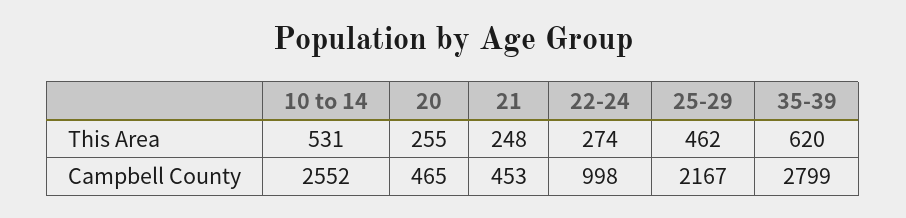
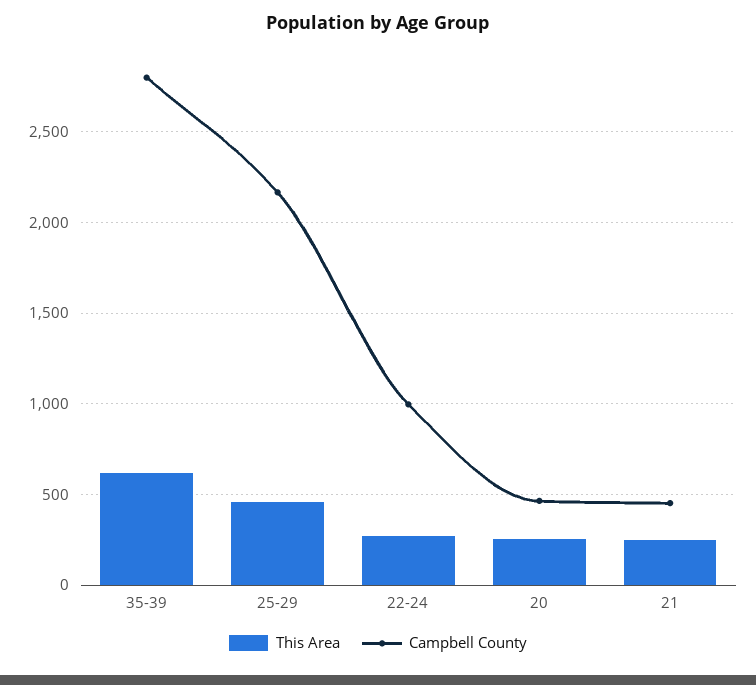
This Area, 10 to 14: 531 -> none
Campbell County, 10 to 14: 2552 -> none

